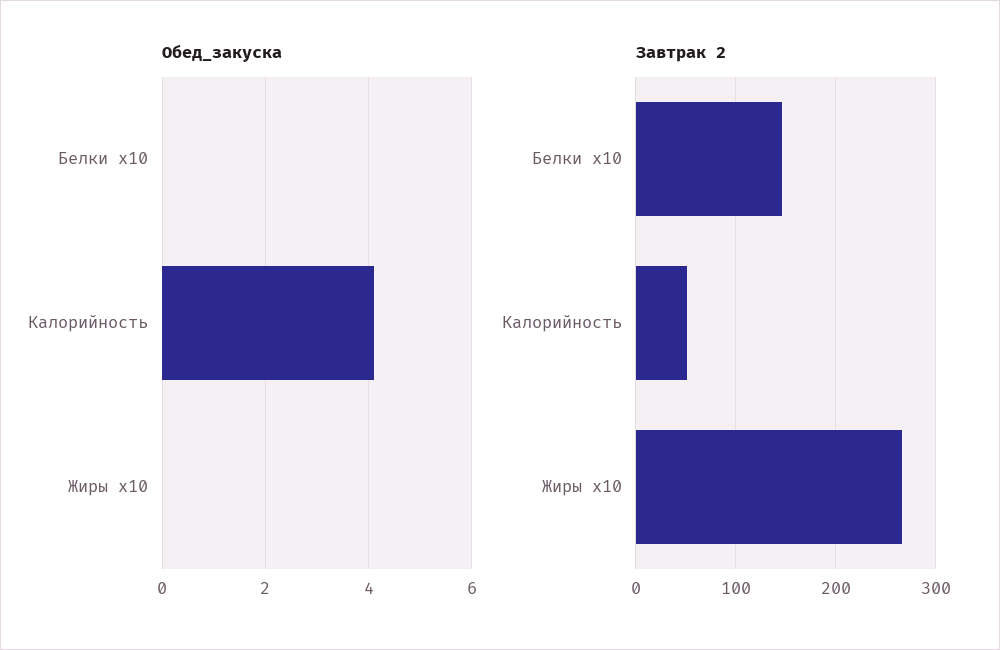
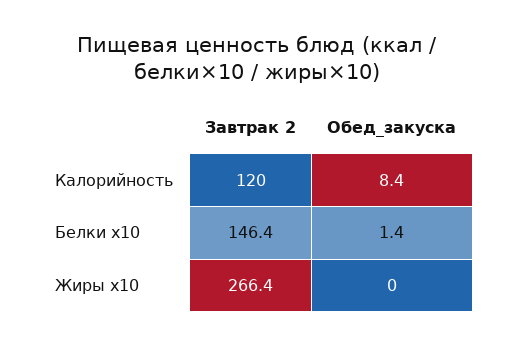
Обед_закуска, Белки х10: 0 -> 1.4
Обед_закуска, Калорийность: 4 -> 8.4
Завтрак 2, Калорийность: 50 -> 120

